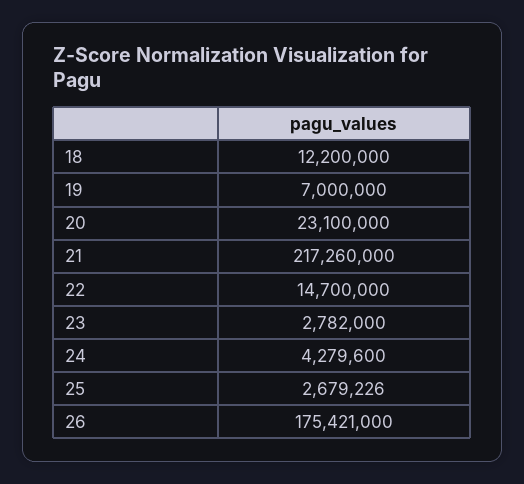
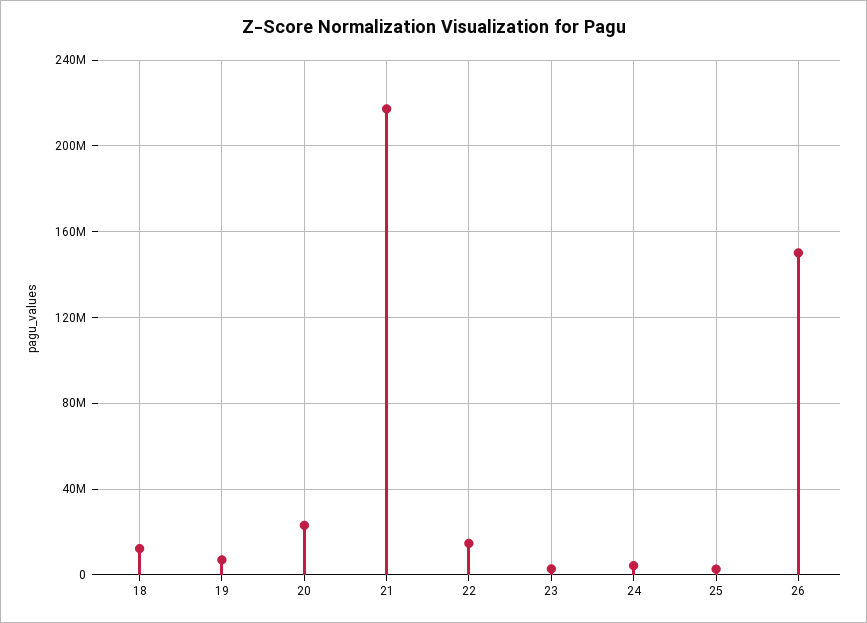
26: 175421000 -> 150000000

